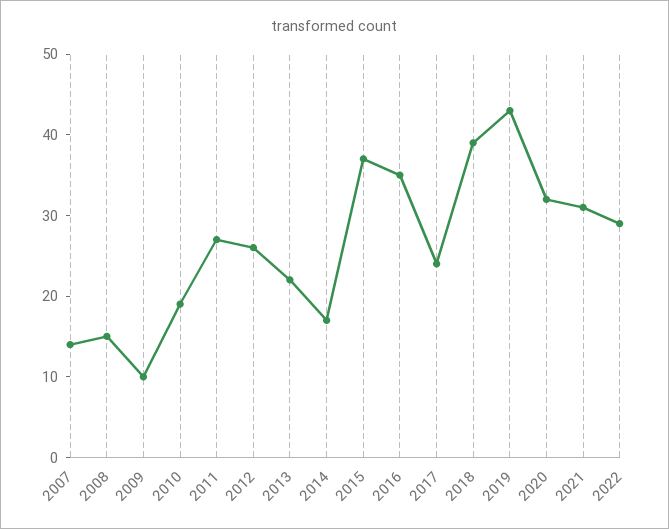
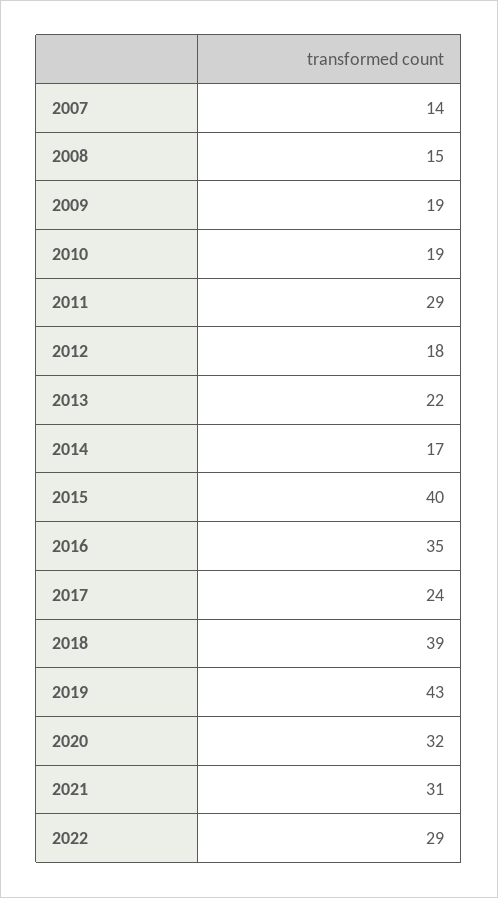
2009: 10 -> 19
2011: 27 -> 29
2012: 26 -> 18
2015: 37 -> 40

